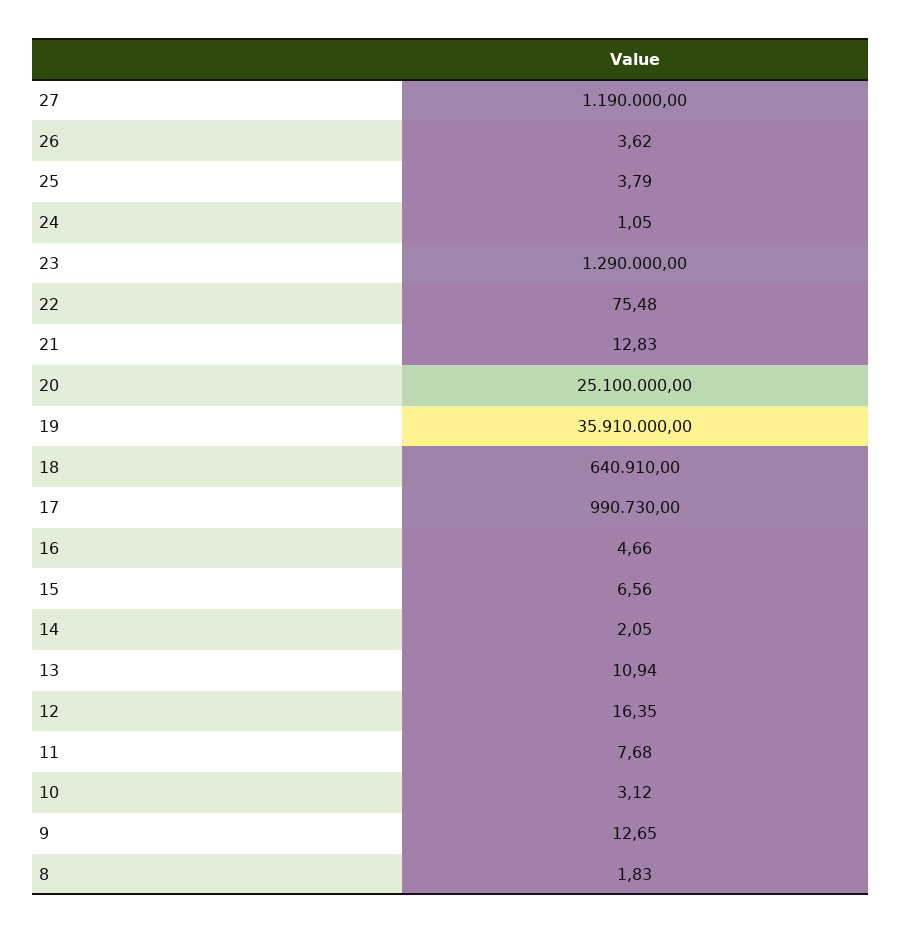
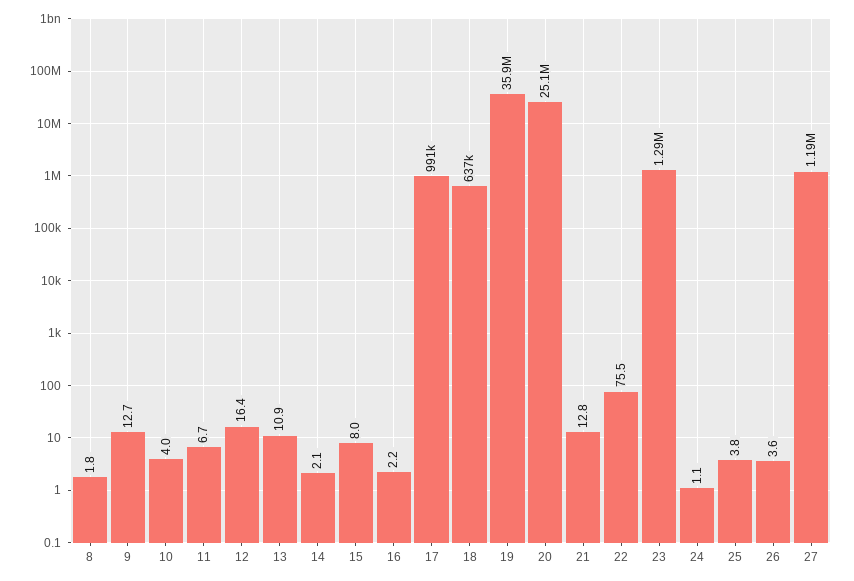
18: 640910 -> 637000
16: 4.66 -> 2.2
15: 6.56 -> 8
11: 7.68 -> 6.7
10: 3.12 -> 4

